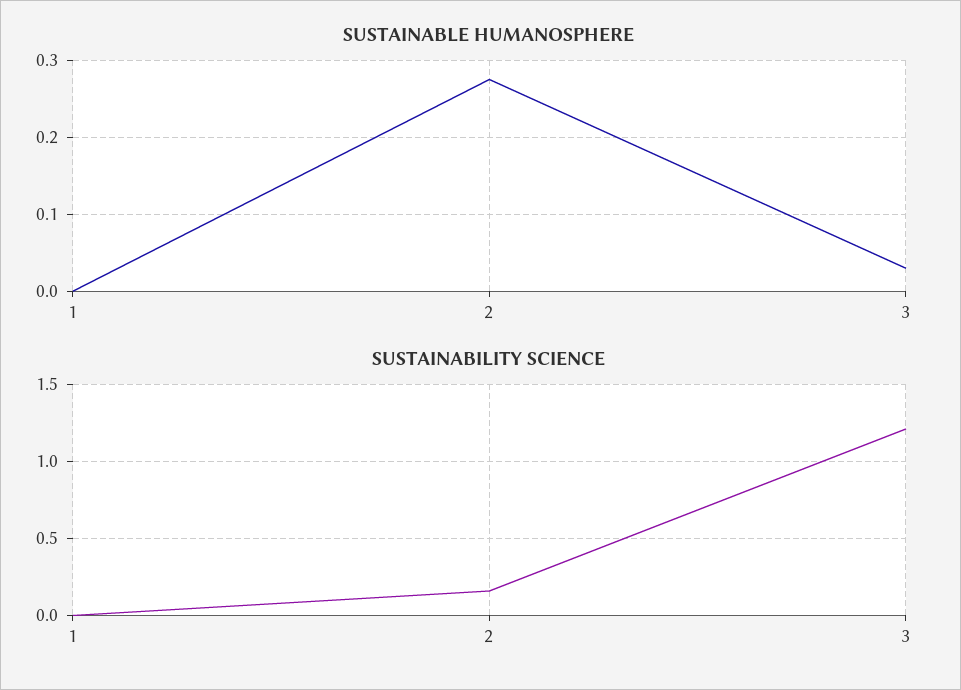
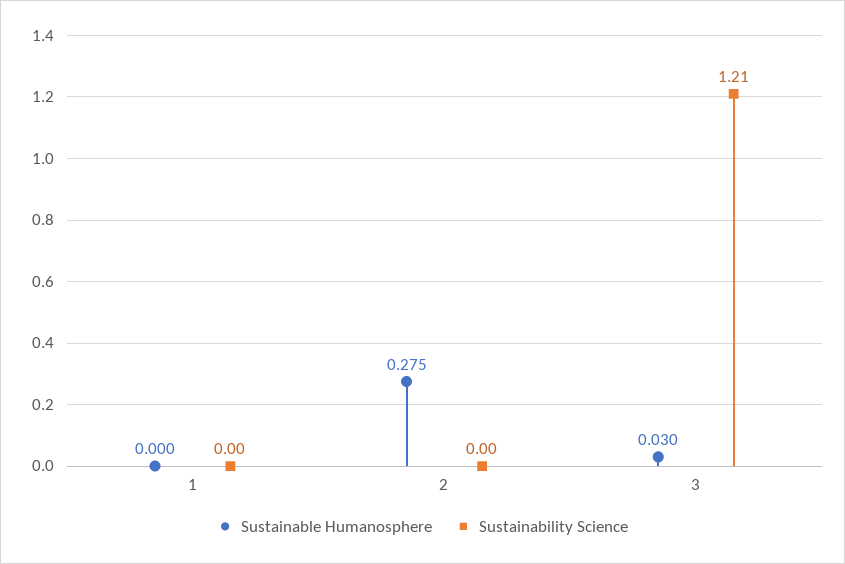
SUSTAINABILITY SCIENCE, 2: 0.15 -> 0

